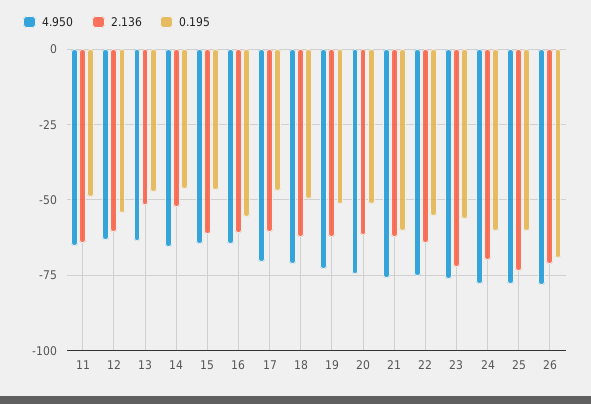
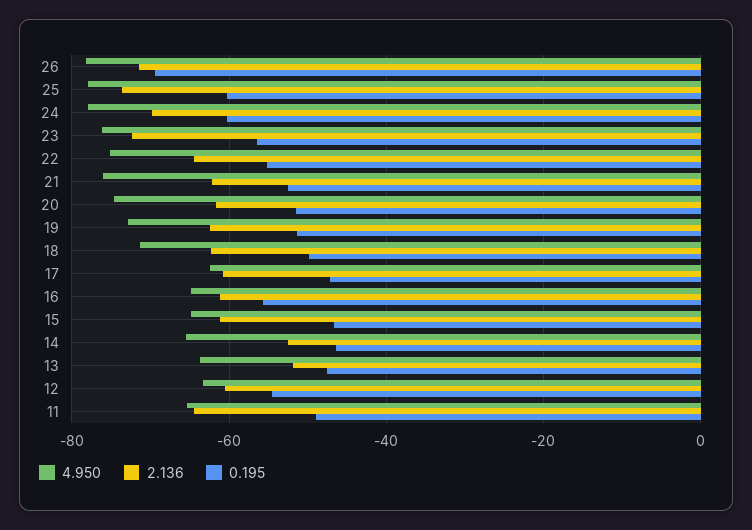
4.950, 17: -70 -> -62
0.195, 21: -60 -> -52

